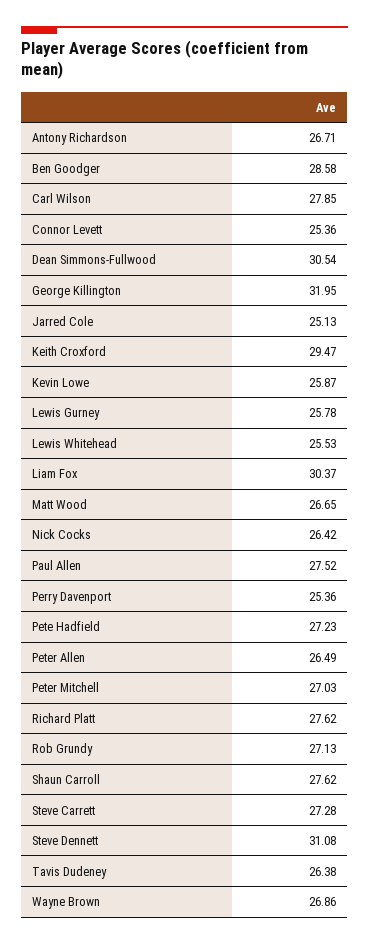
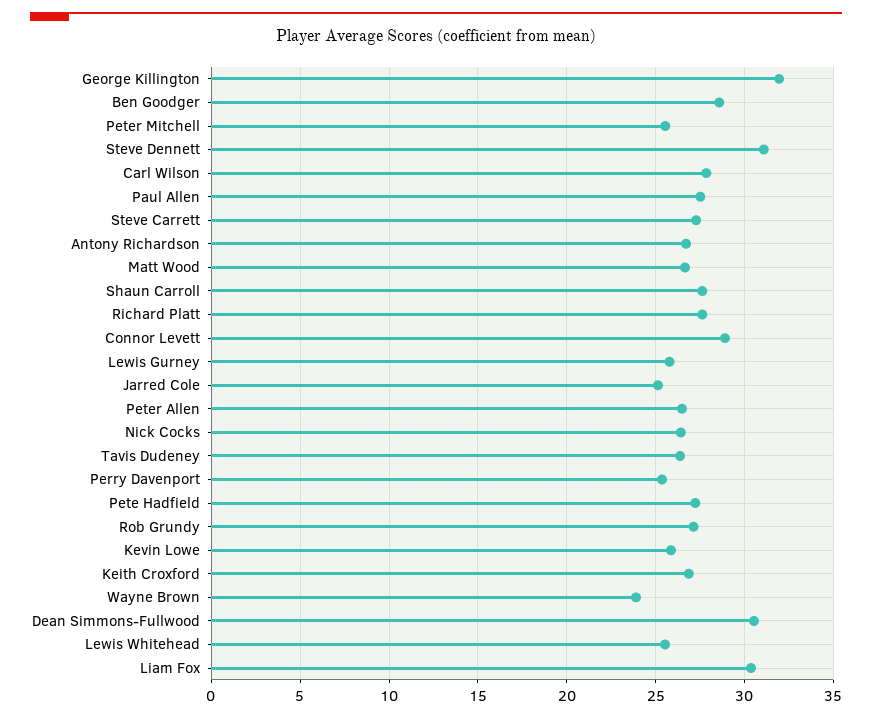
Connor Levett: 25.36 -> 29
Keith Croxford: 29.47 -> 27
Peter Mitchell: 27.03 -> 25.5
Wayne Brown: 26.86 -> 24

